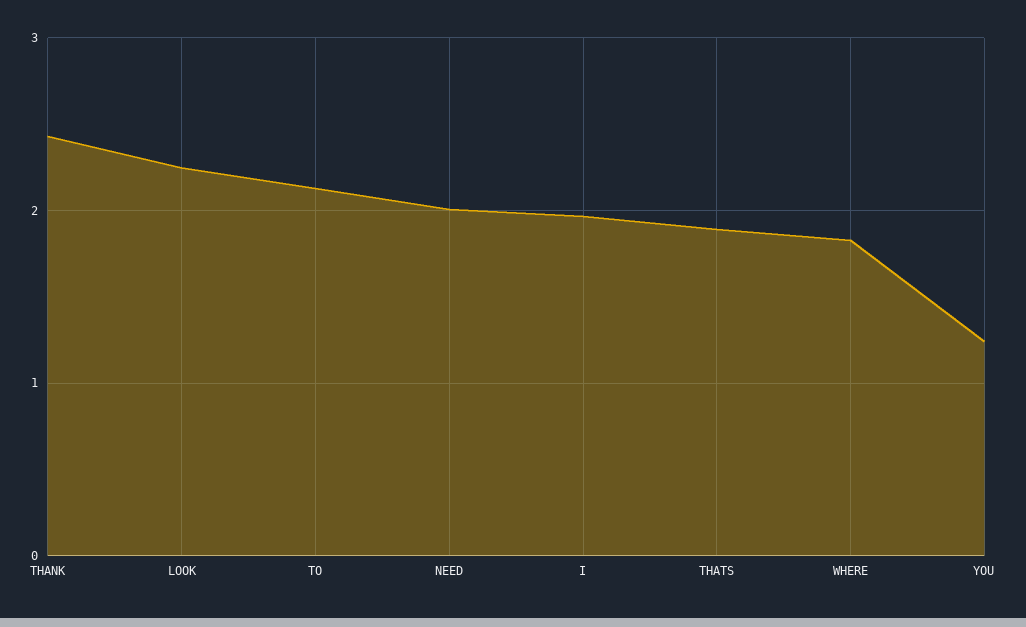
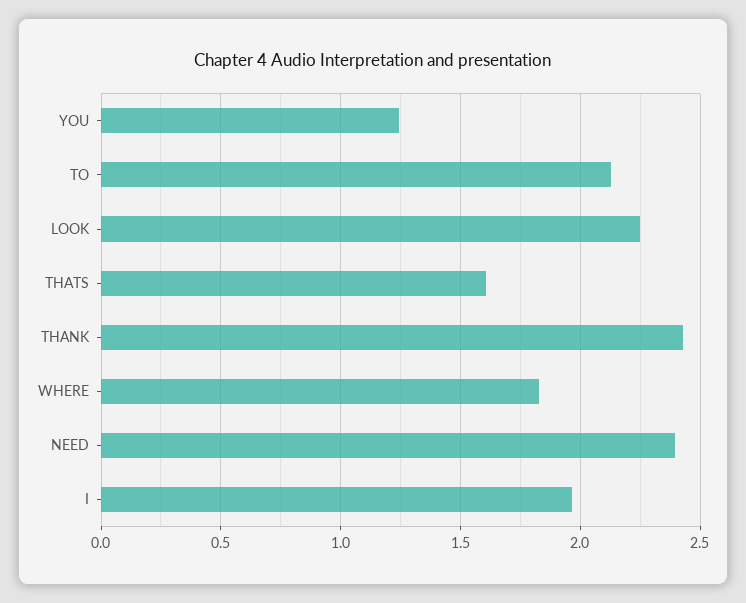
NEED: 2 -> 2.4
THATS: 1.9 -> 1.6

